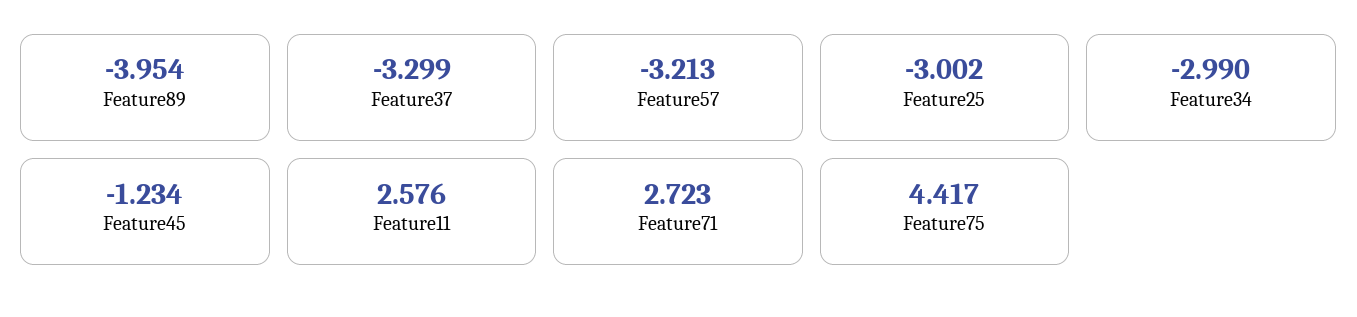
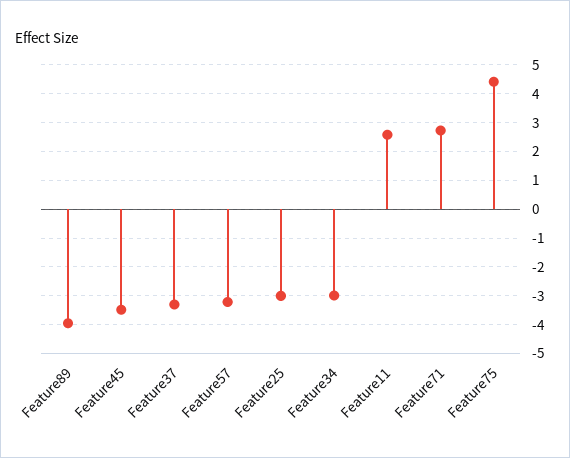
Feature45: -1.234 -> -3.5

